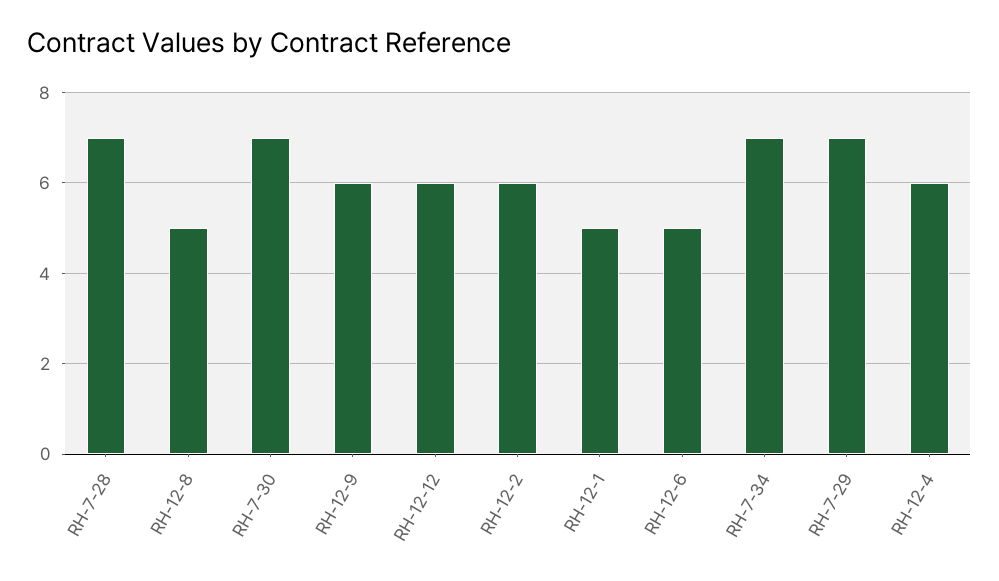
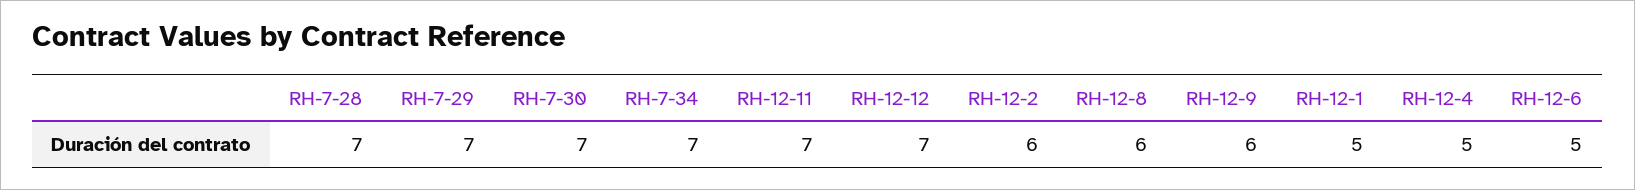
RH-12-8: 5 -> 6
RH-12-12: 6 -> 7
RH-12-4: 6 -> 5
RH-12-11: none -> 7

